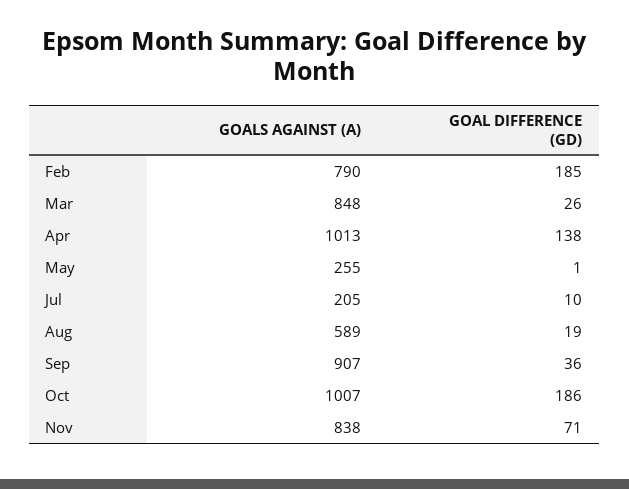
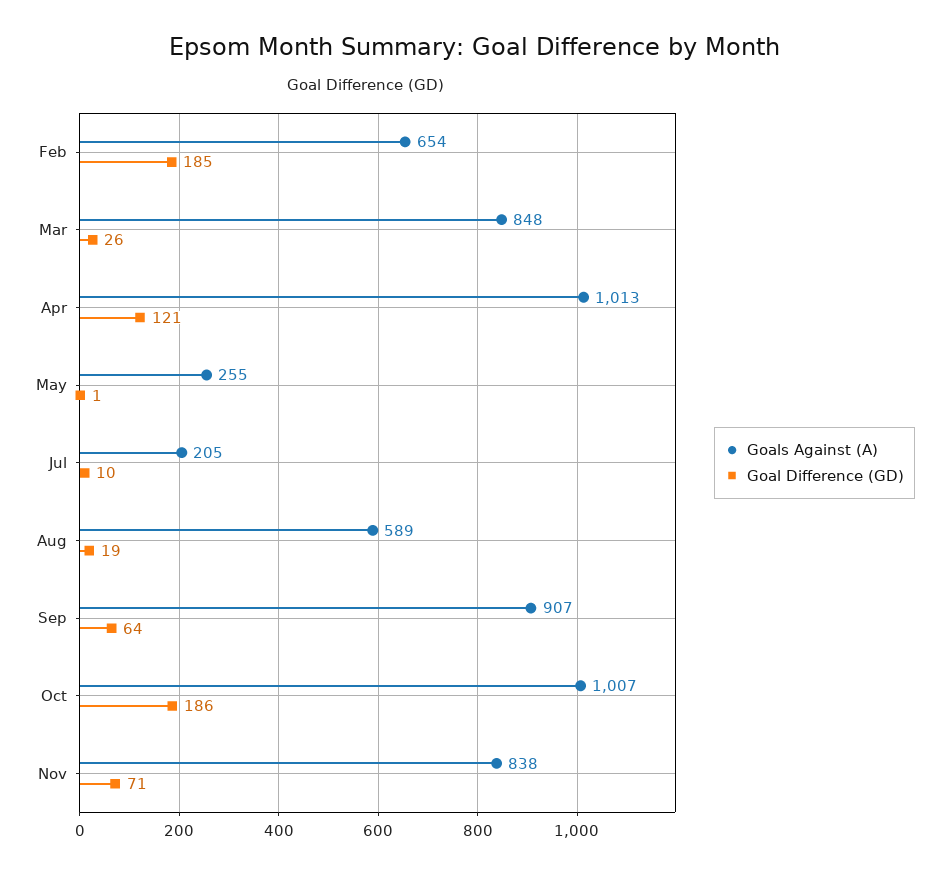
GOALS AGAINST (A), Feb: 790 -> 654
GOAL DIFFERENCE (GD), Apr: 138 -> 121
GOAL DIFFERENCE (GD), Sep: 36 -> 64

